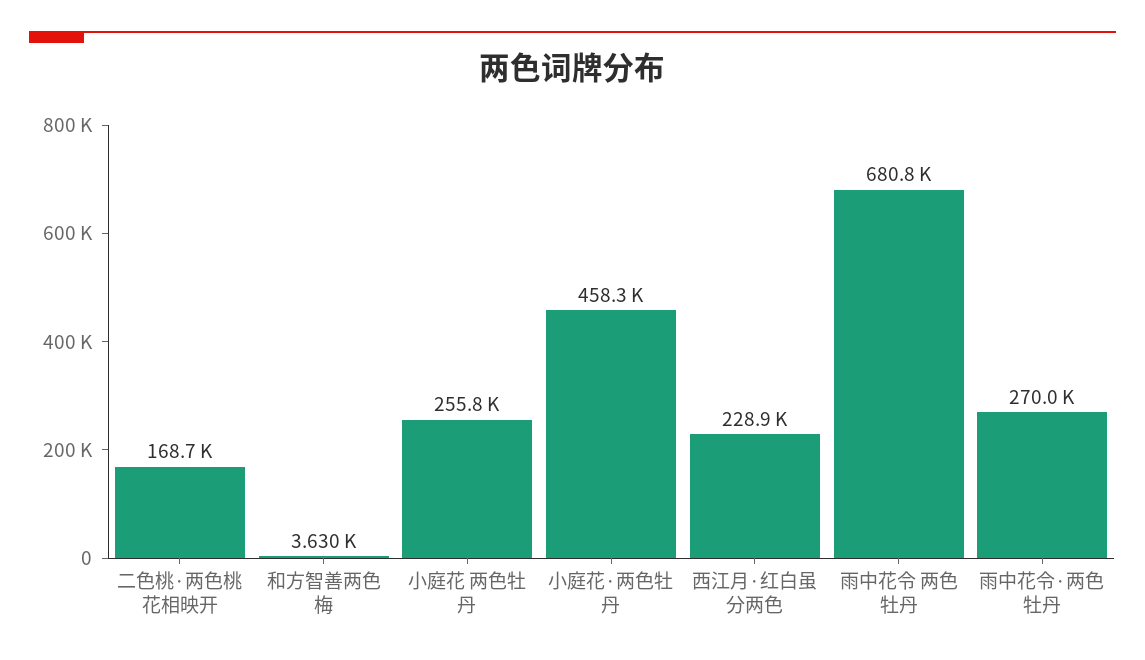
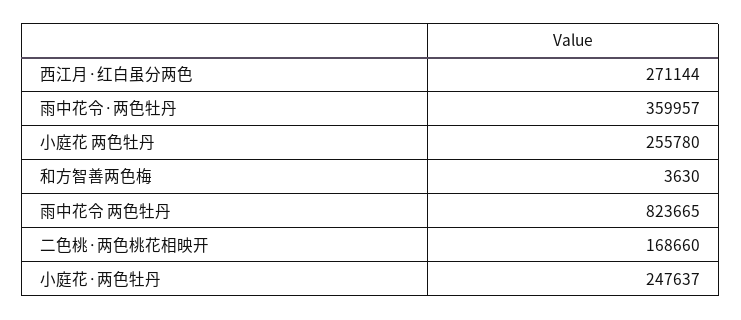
小庭花·两色牡丹: 458300 -> 247637
西江月·红白虽分两色: 228900 -> 271144
雨中花令 两色牡丹: 680800 -> 823665
雨中花令·两色牡丹: 270000 -> 359957

